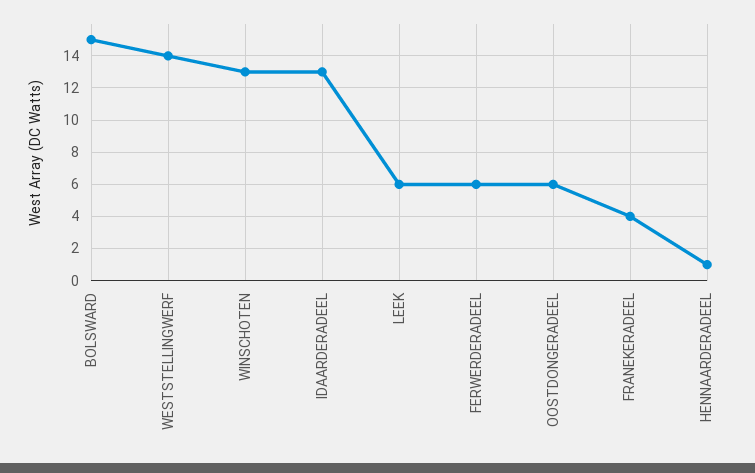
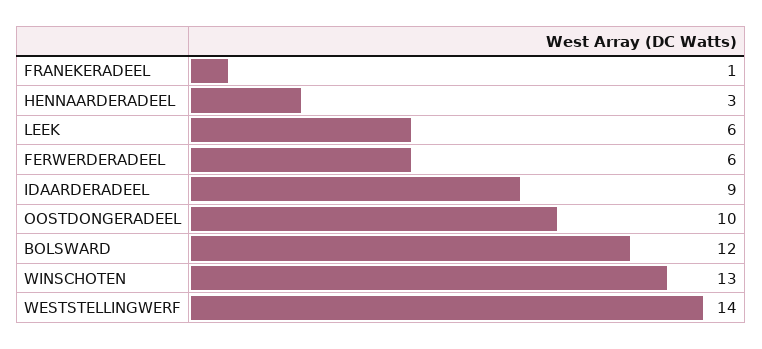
BOLSWARD: 15 -> 12
IDAARDERADEEL: 13 -> 9
OOSTDONGERADEEL: 6 -> 10
FRANEKERADEEL: 4 -> 1
HENNAARDERADEEL: 1 -> 3

